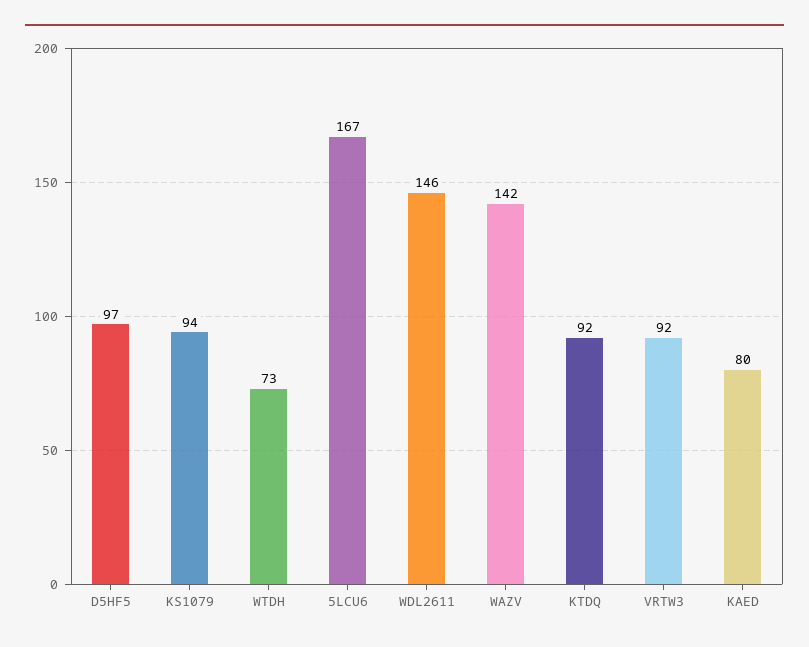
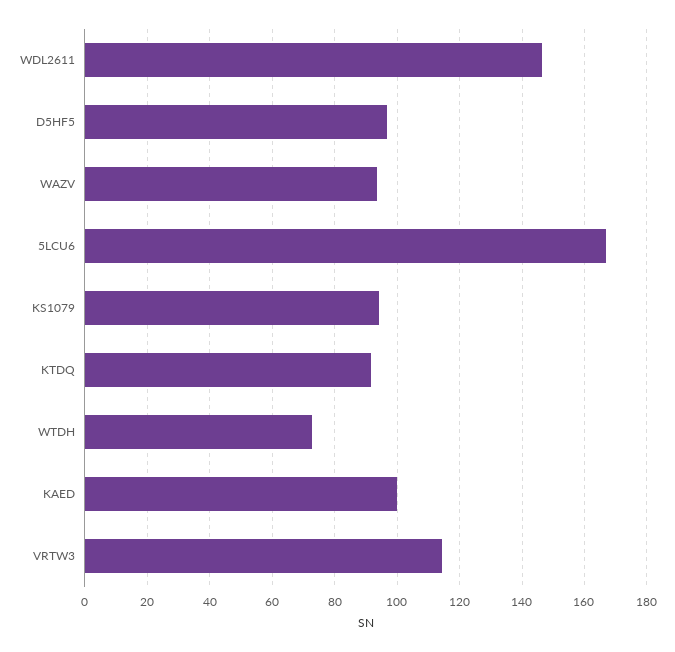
WAZV: 142 -> 94
VRTW3: 92 -> 114
KAED: 80 -> 100

